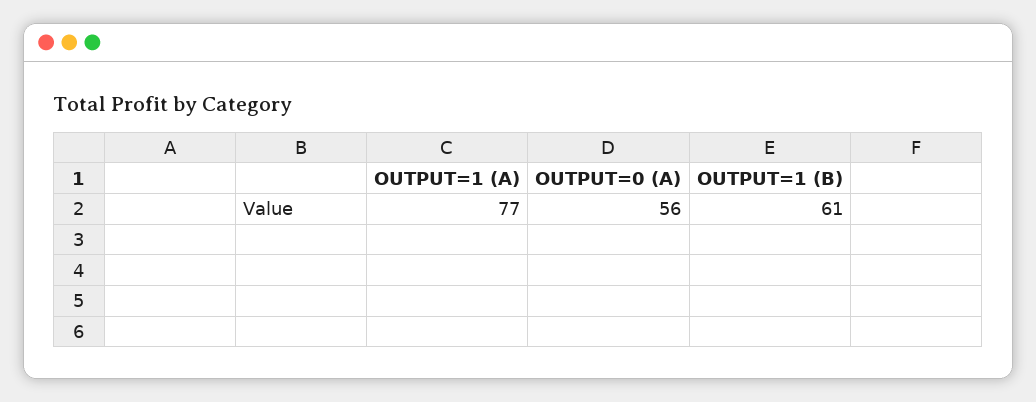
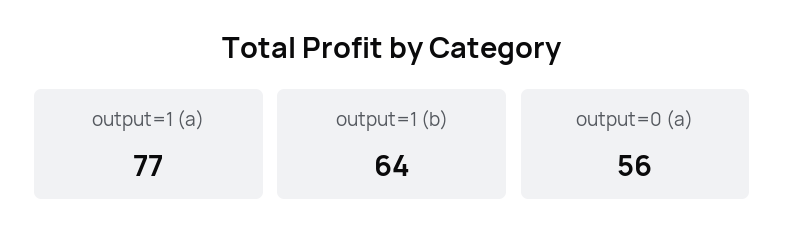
OUTPUT=1 (B): 61 -> 64

